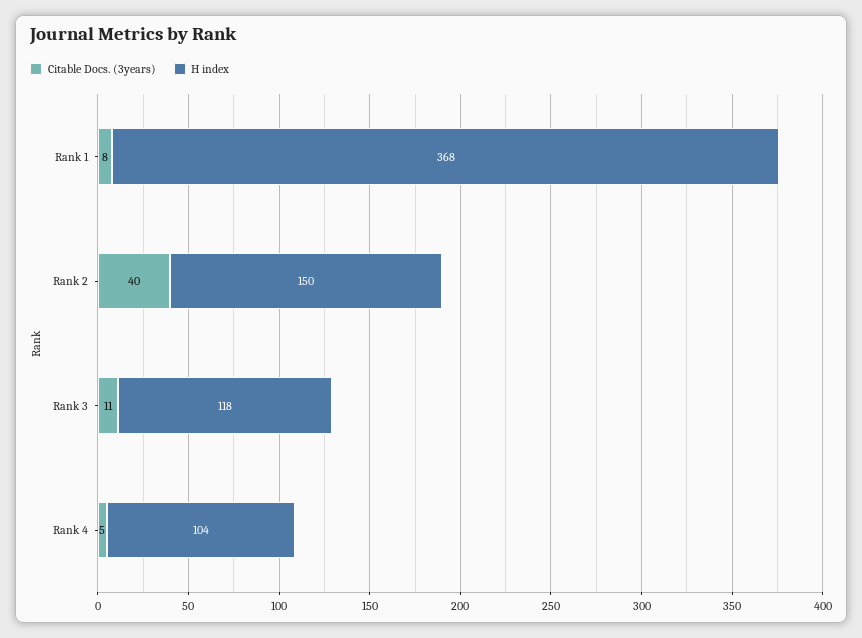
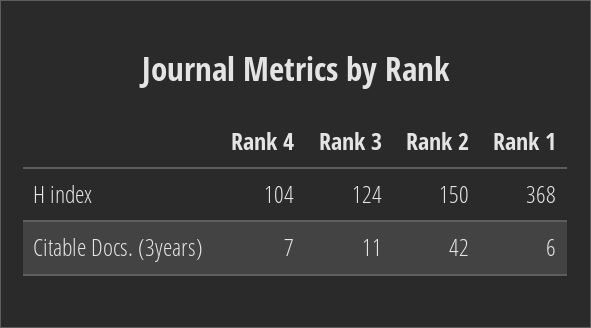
Citable Docs. (3years), Rank 1: 8 -> 6
Citable Docs. (3years), Rank 2: 40 -> 42
H index, Rank 3: 118 -> 124
Citable Docs. (3years), Rank 4: 5 -> 7

